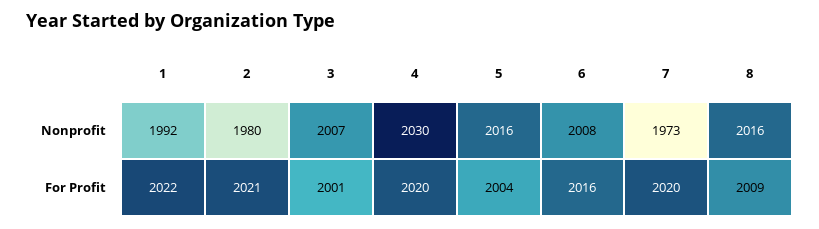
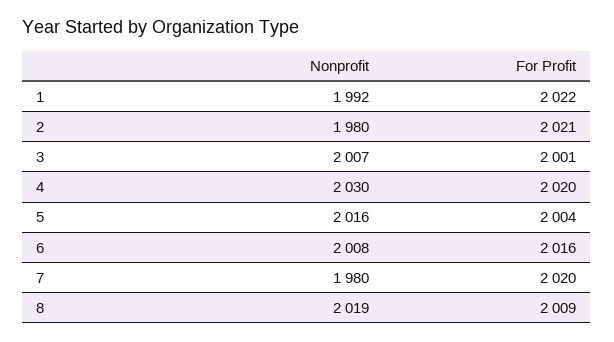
7, Nonprofit: 1973 -> 1980
8, Nonprofit: 2016 -> 2019

